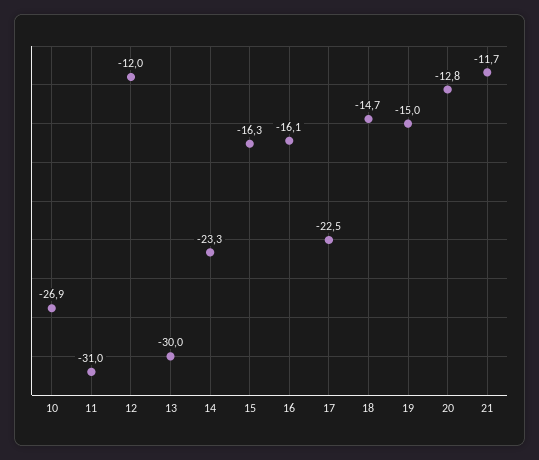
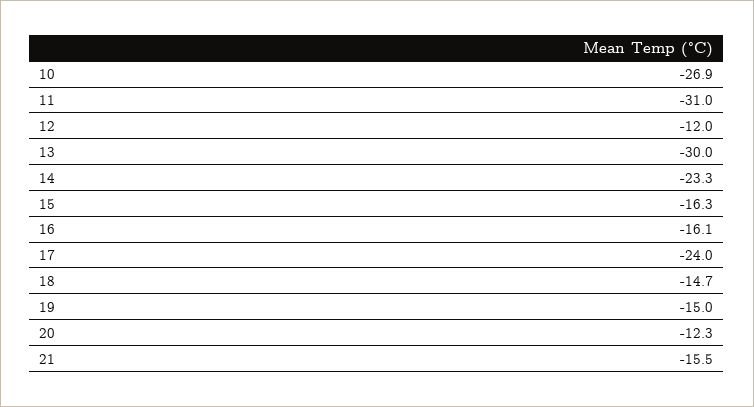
17: -22.5 -> -24
20: -12.8 -> -12.3
21: -11.7 -> -15.5

